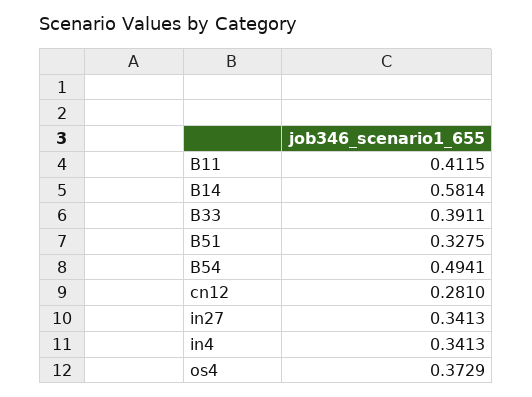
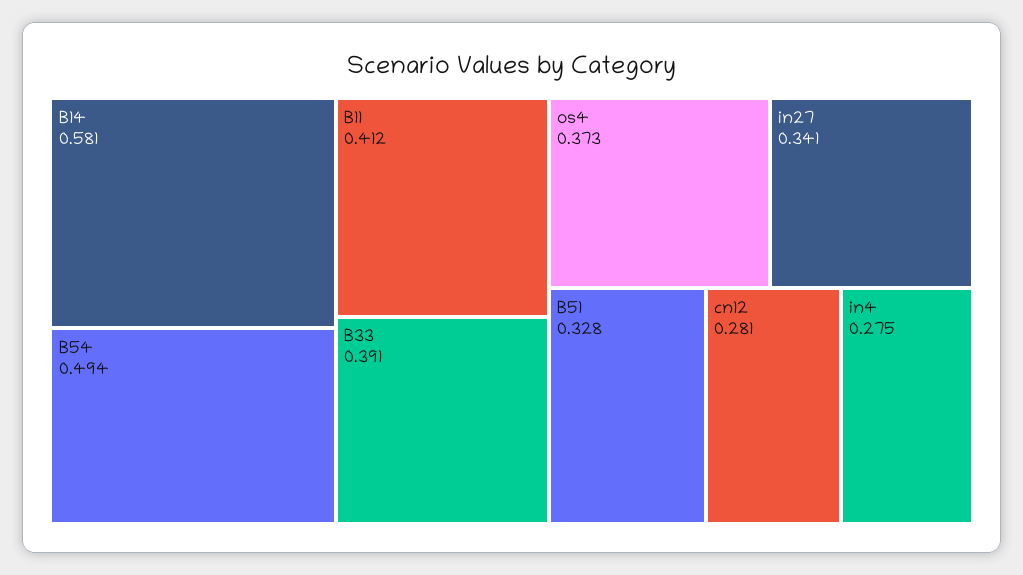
in4: 0.3413 -> 0.275

